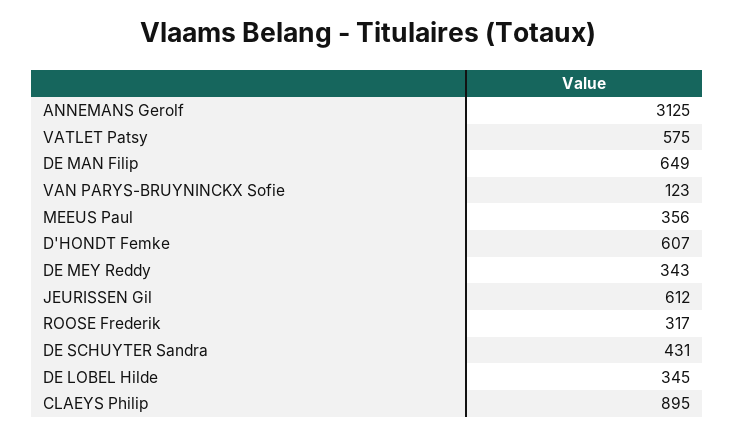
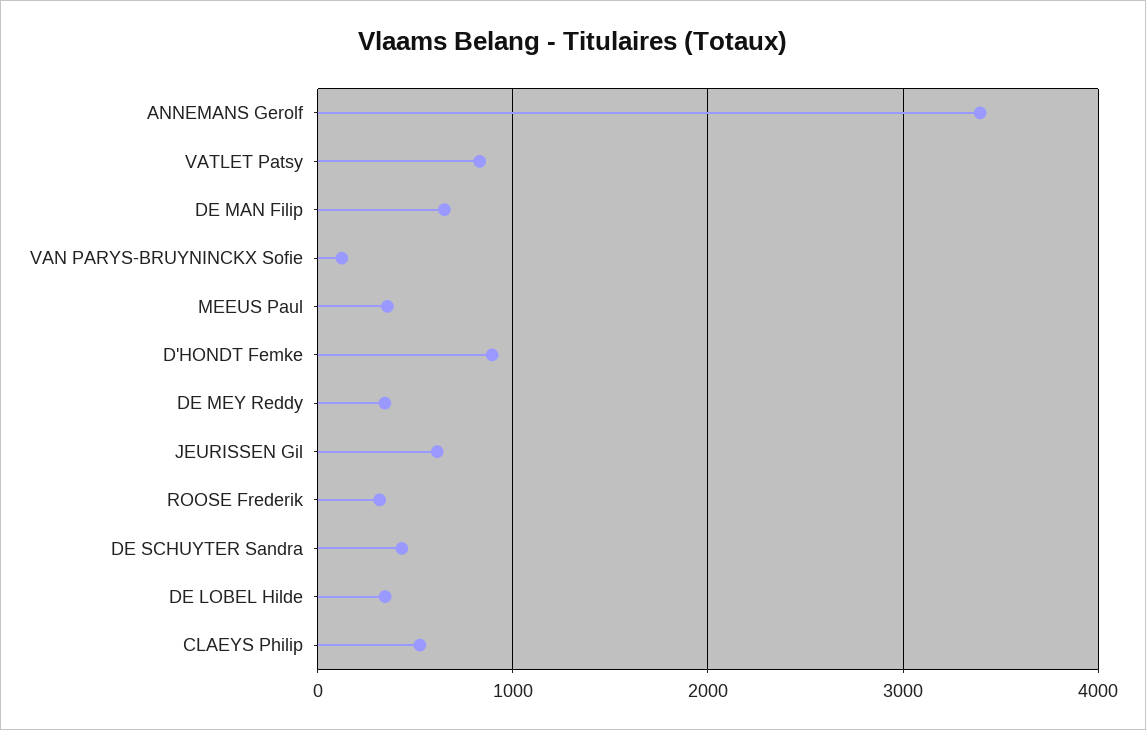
ANNEMANS Gerolf: 3125 -> 3400
VATLET Patsy: 575 -> 800
D'HONDT Femke: 607 -> 900
CLAEYS Philip: 895 -> 500

